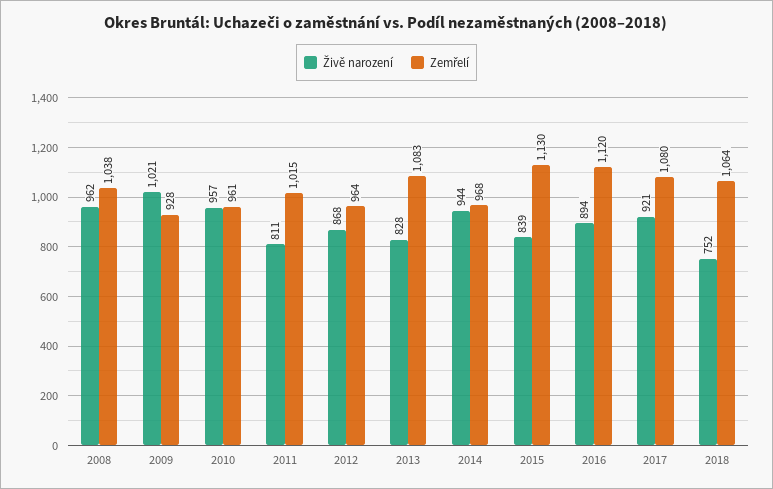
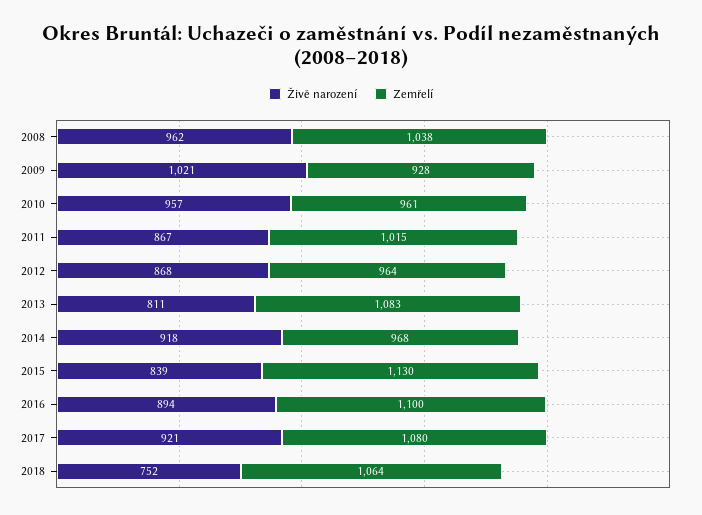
Živě narození, 2011: 811 -> 867
Živě narození, 2013: 828 -> 811
Živě narození, 2014: 944 -> 918
Zemřelí, 2016: 1120 -> 1100

